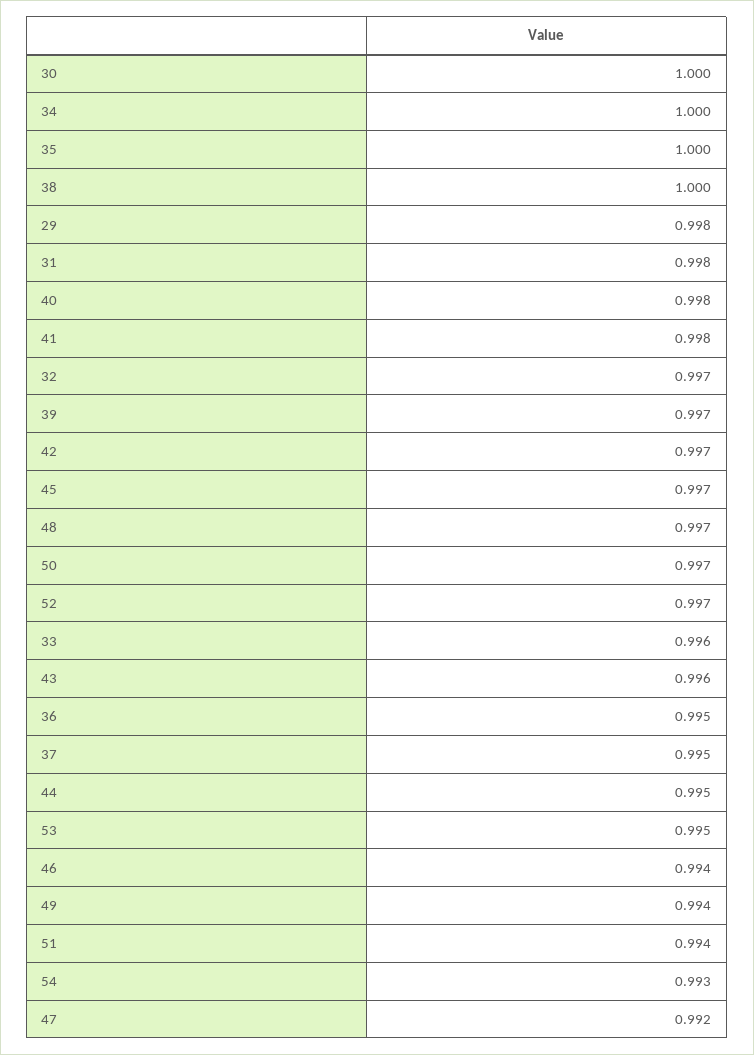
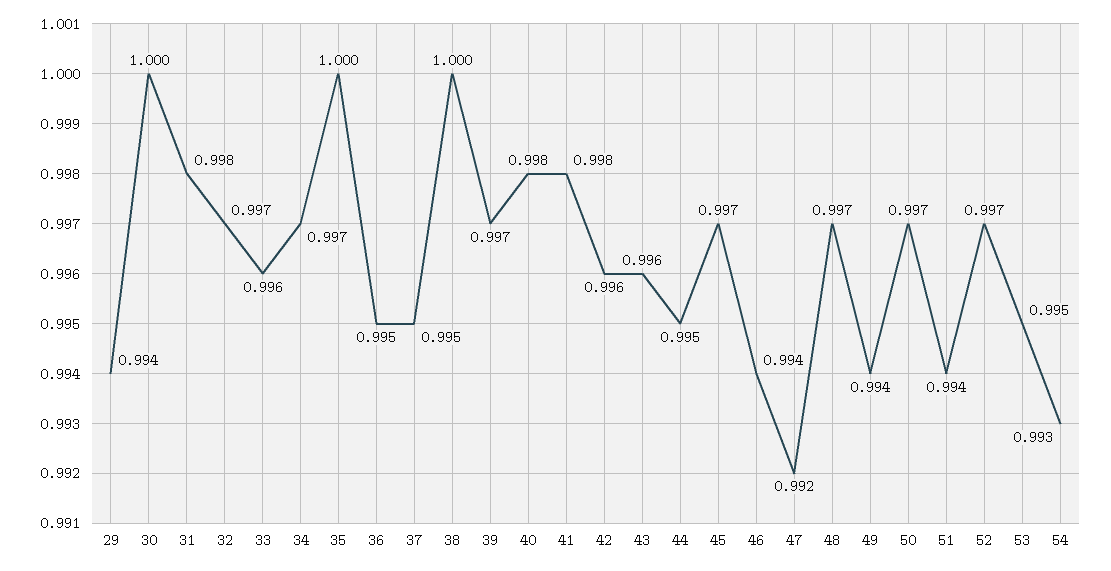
34: 1 -> 0.997
29: 0.998 -> 0.994
42: 0.997 -> 0.996

